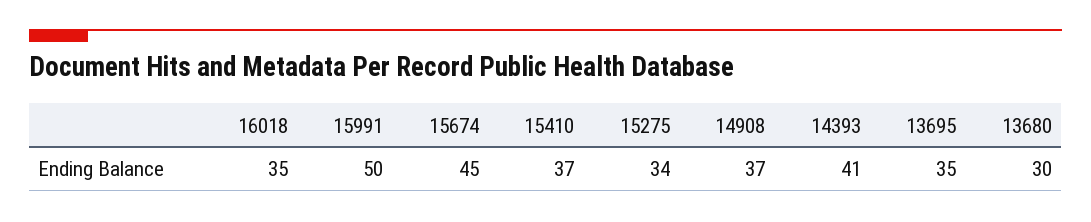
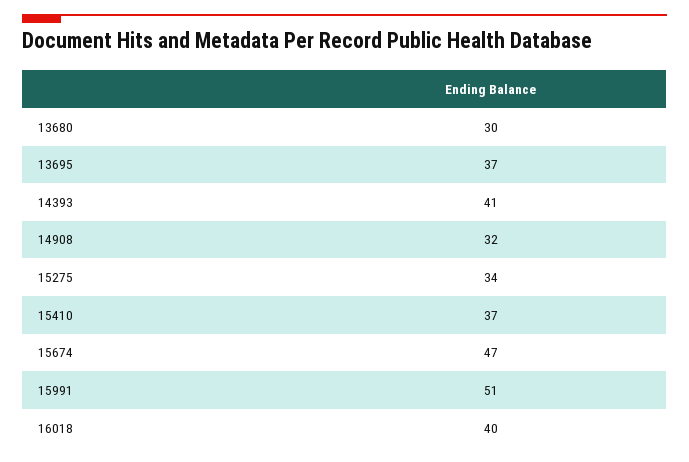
16018: 35 -> 40
15991: 50 -> 51
15674: 45 -> 47
14908: 37 -> 32
13695: 35 -> 37

